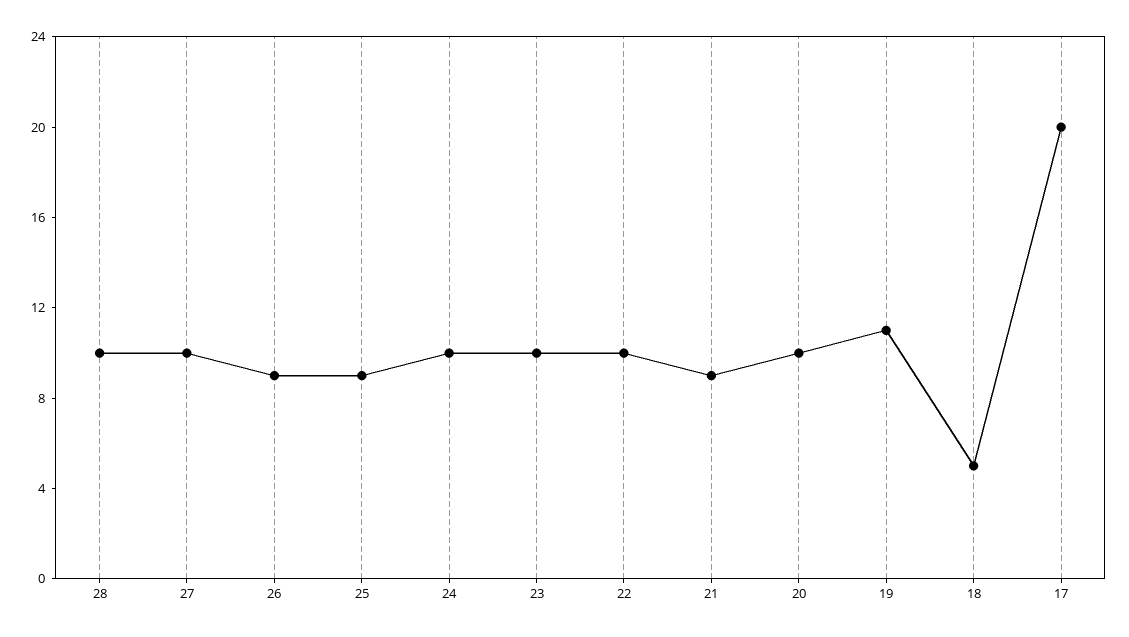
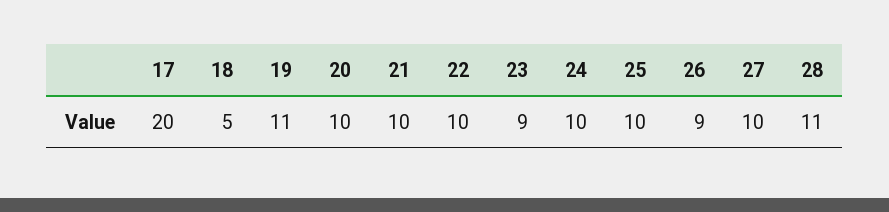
28: 10 -> 11
25: 9 -> 10
23: 10 -> 9
21: 9 -> 10

